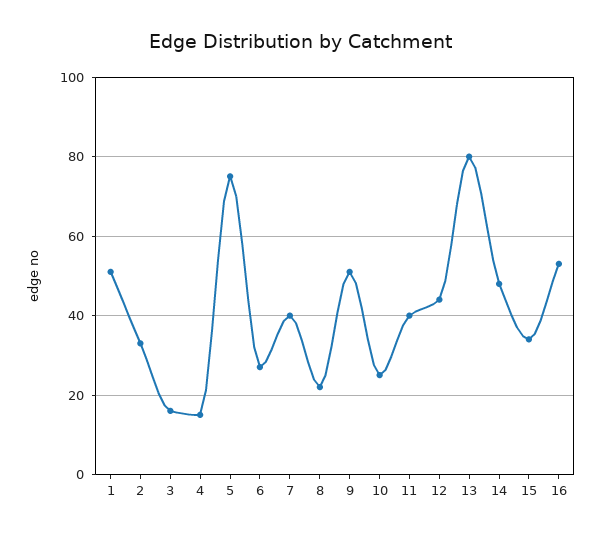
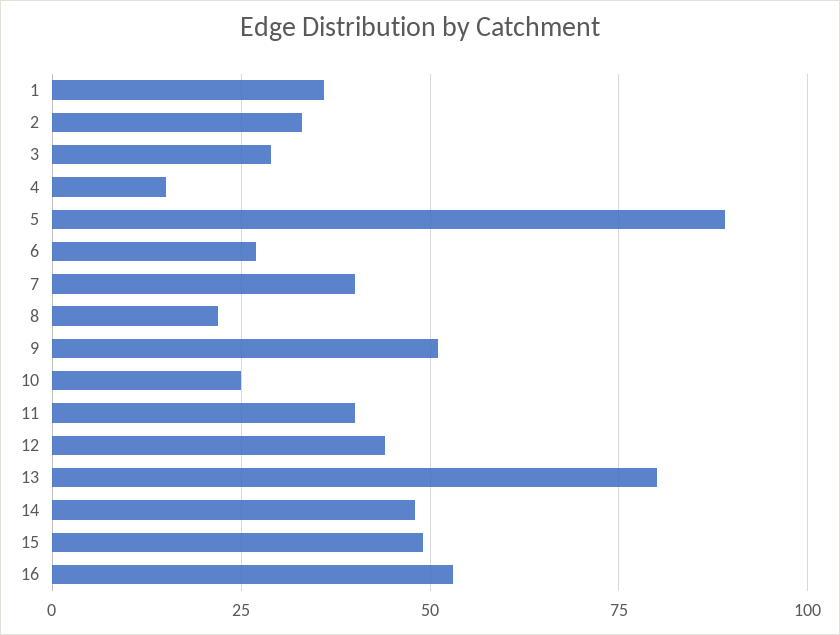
1: 50 -> 35
3: 15 -> 30
5: 75 -> 90
15: 35 -> 50

